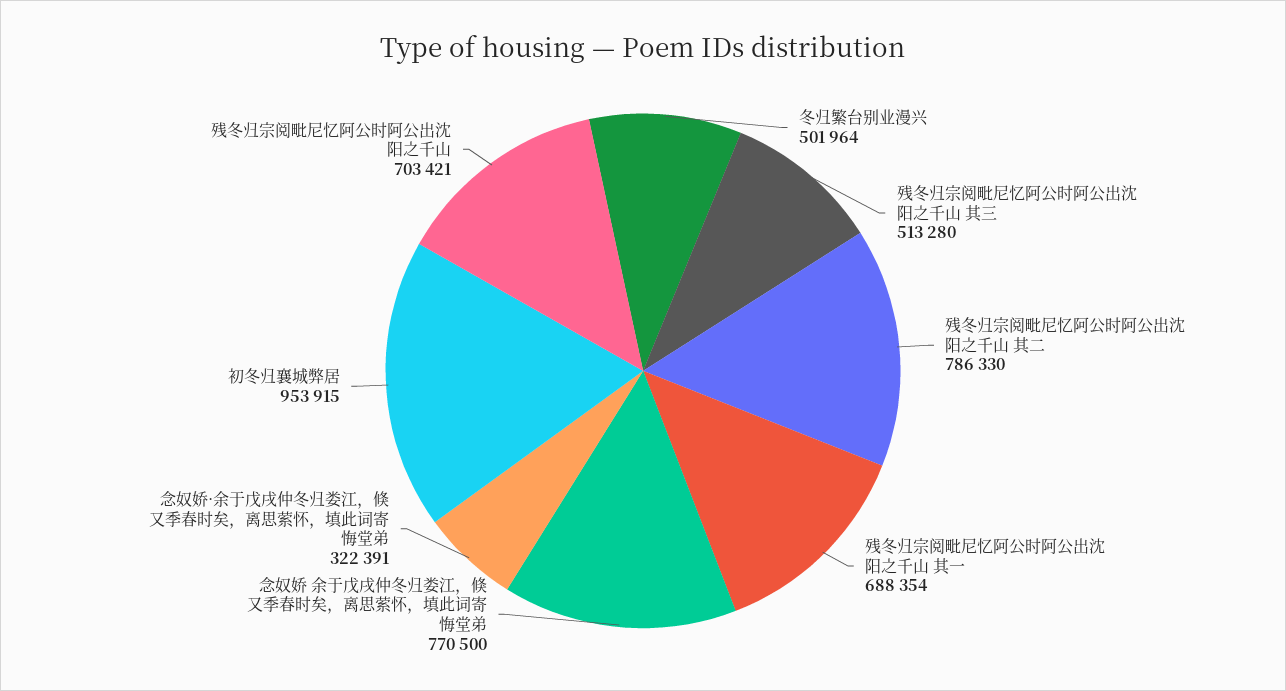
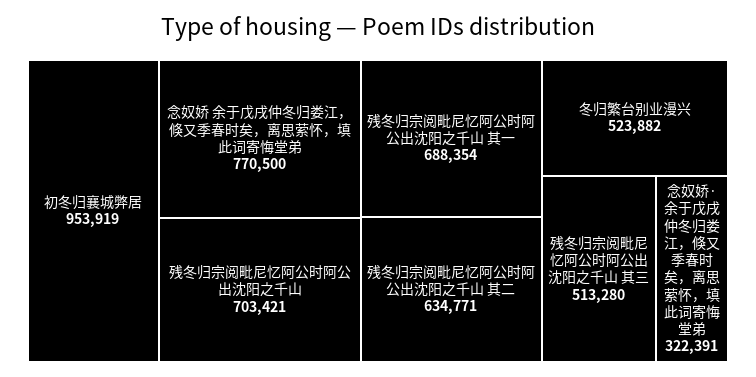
冬归繁台别业漫兴: 501964 -> 523882
残冬归宗阅毗尼忆阿公时阿公出沈阳之千山 其二: 786330 -> 634771
初冬归襄城弊居: 953915 -> 953919

